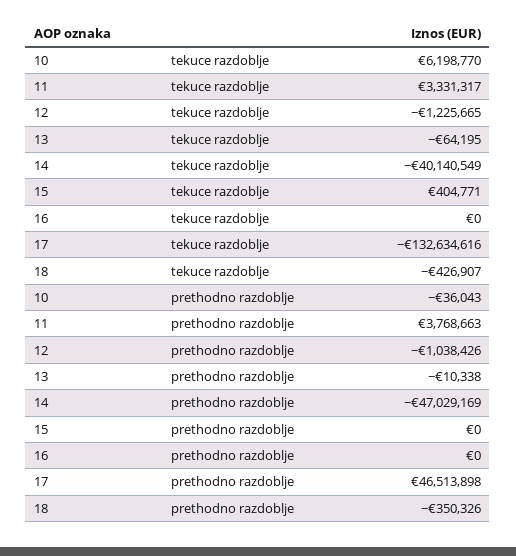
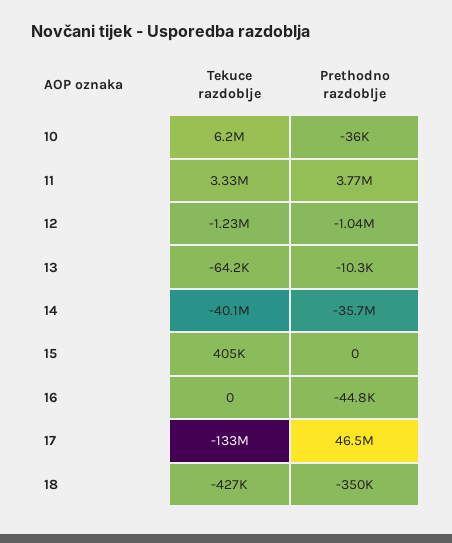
14, prethodno razdoblje: -47029169 -> -35700000
16, prethodno razdoblje: 0 -> -44800

